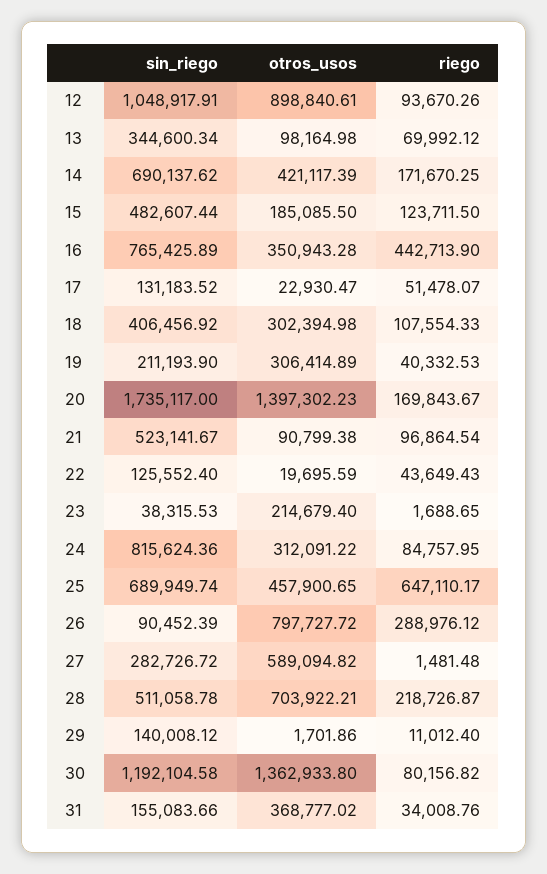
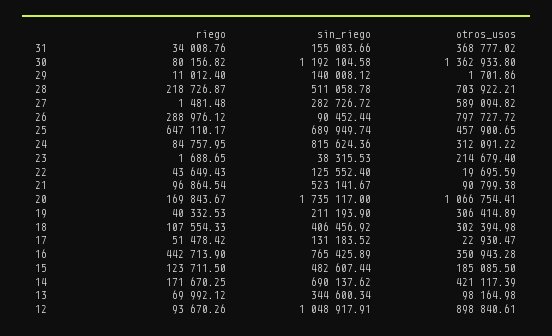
riego, 17: 51478.07 -> 51478.42
otros_usos, 20: 1397302.23 -> 1066754.41
sin_riego, 26: 90452.39 -> 90452.44

